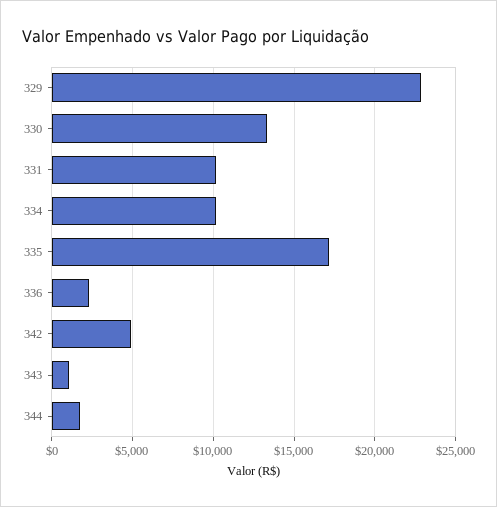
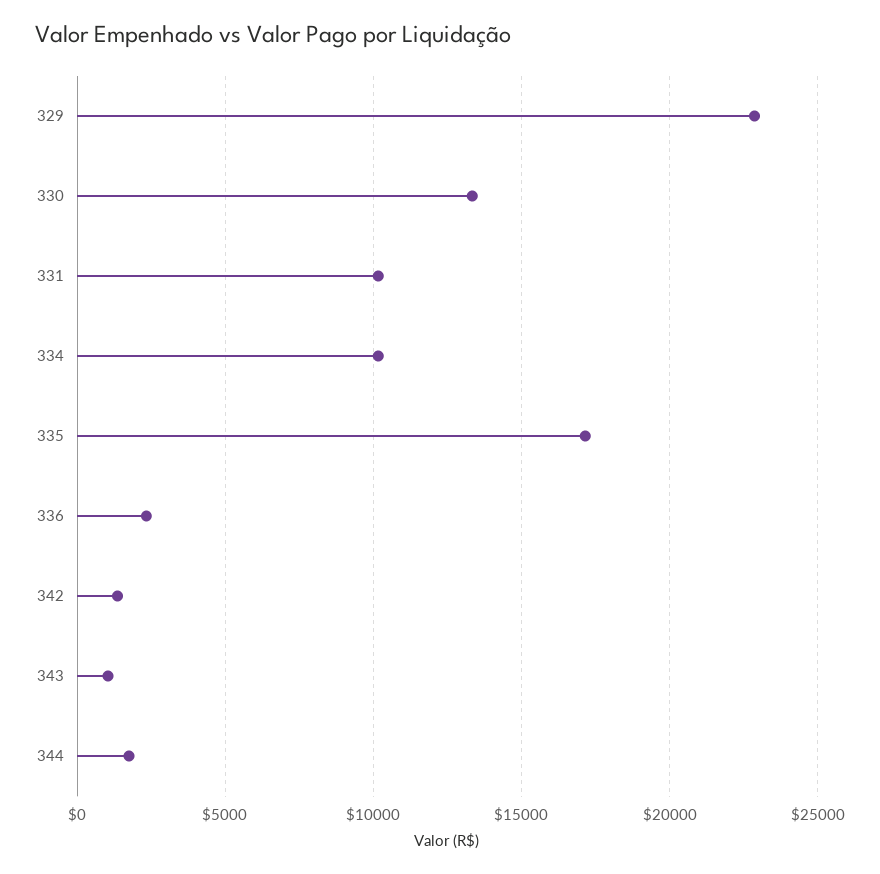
342: 5000 -> 1500

